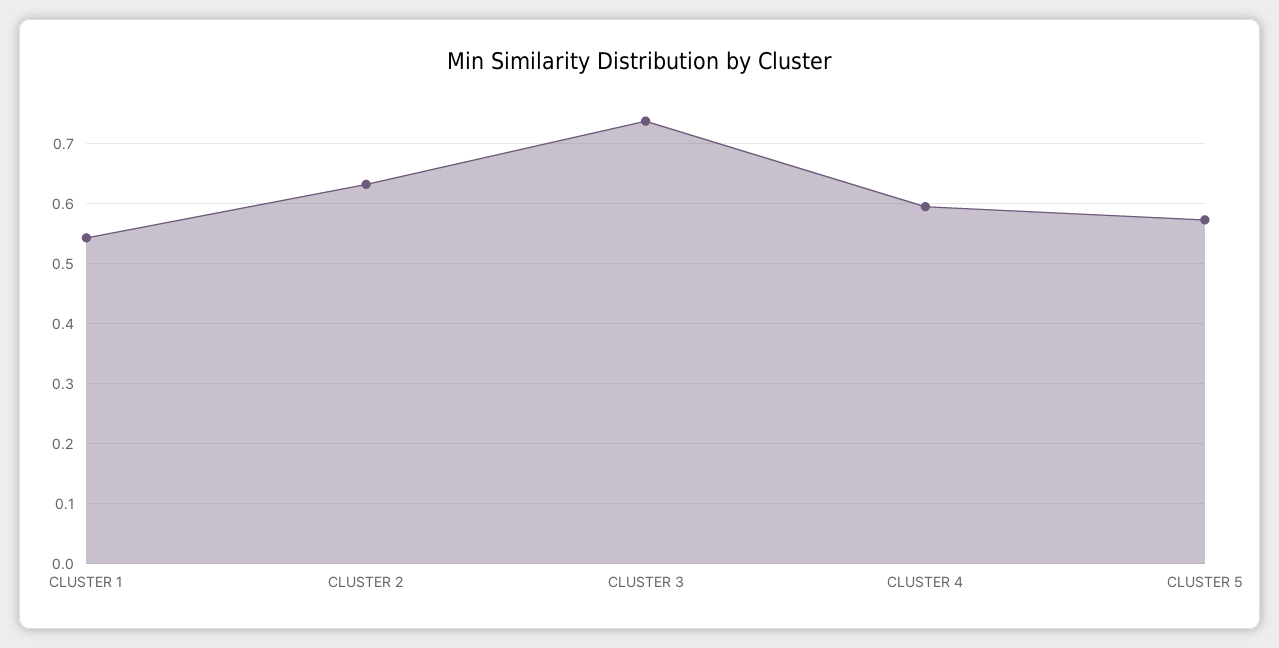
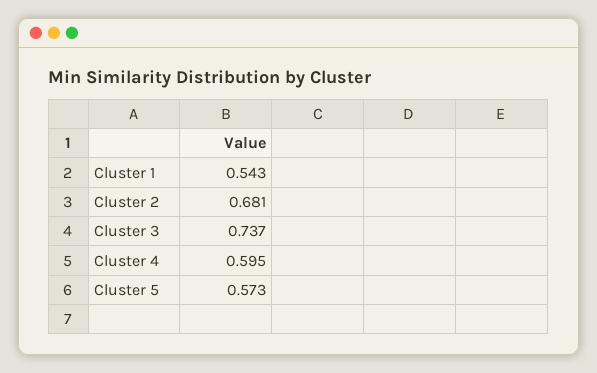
CLUSTER 2: 0.63 -> 0.681

